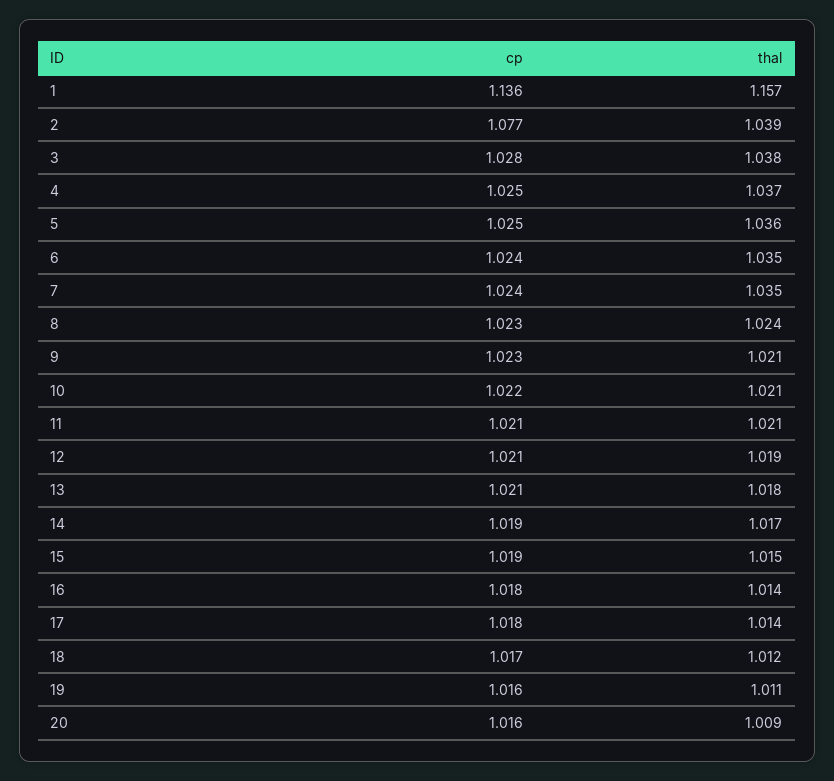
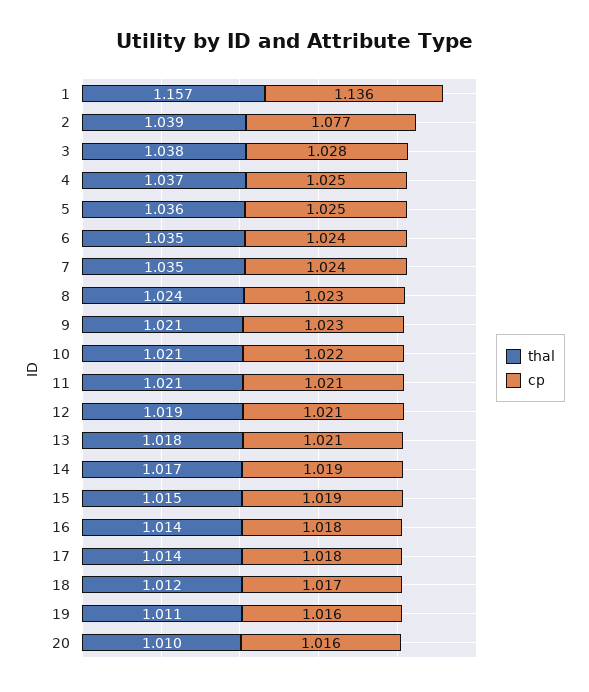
thal, 20: 1.009 -> 1.01

